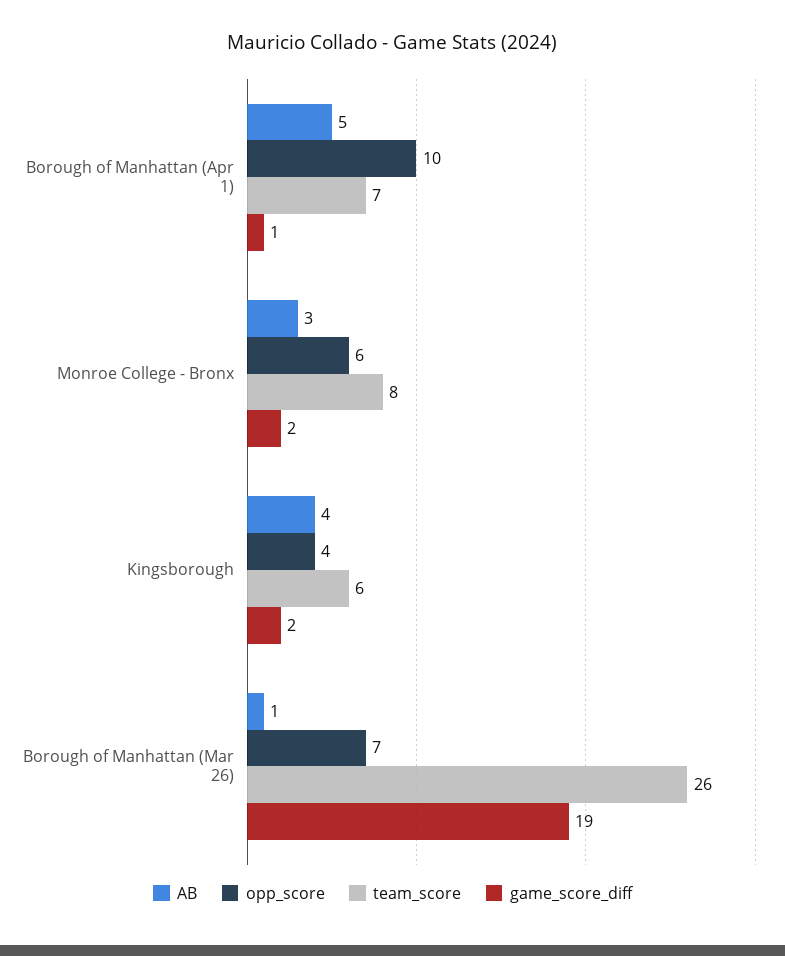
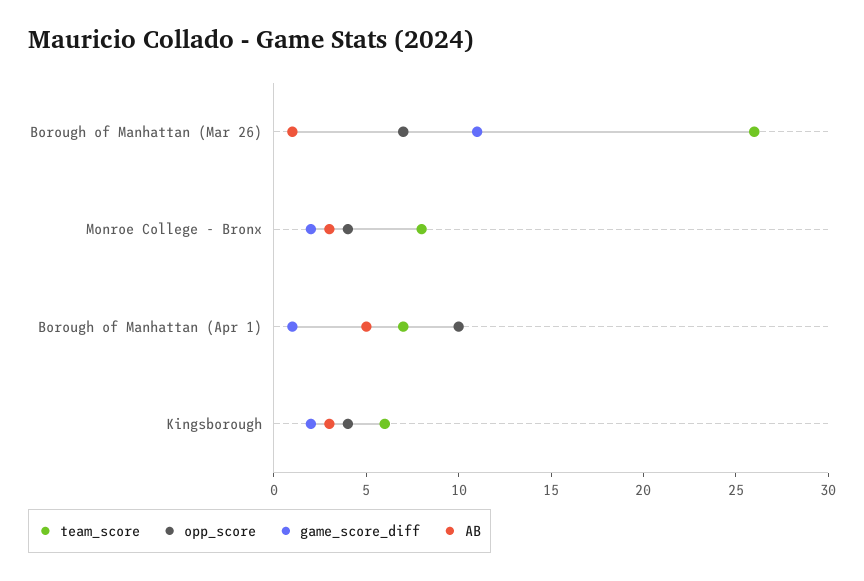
opp_score, Monroe College - Bronx: 6 -> 4
AB, Kingsborough: 4 -> 3
game_score_diff, Borough of Manhattan (Mar 26): 19 -> 11

